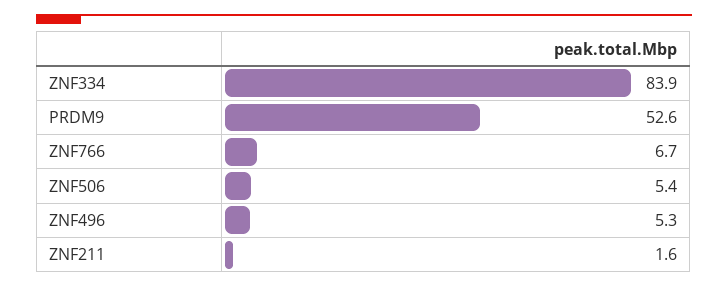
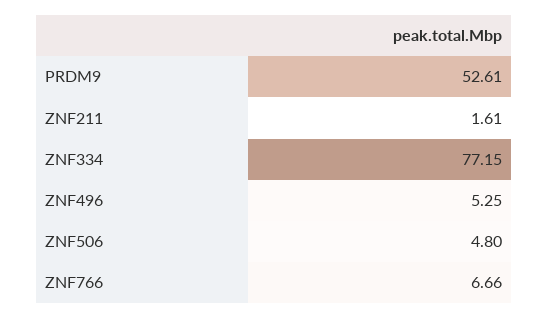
ZNF334: 83.9 -> 77.15
ZNF506: 5.4 -> 4.8

